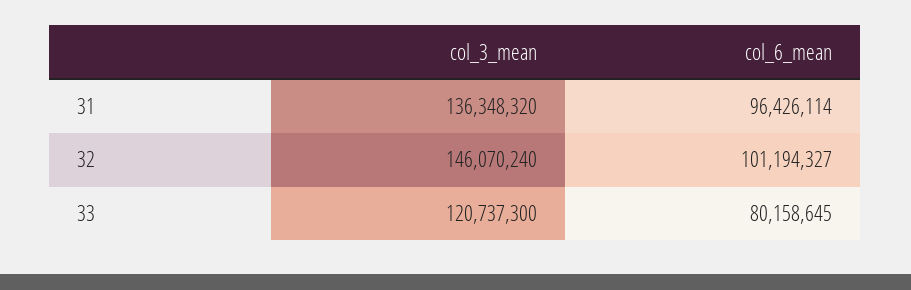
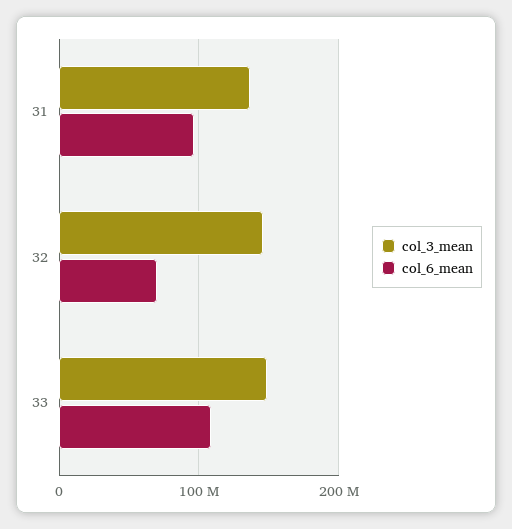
col_6_mean, 32: 101194327 -> 70000000
col_3_mean, 33: 120737300 -> 150000000
col_6_mean, 33: 80158645 -> 110000000

